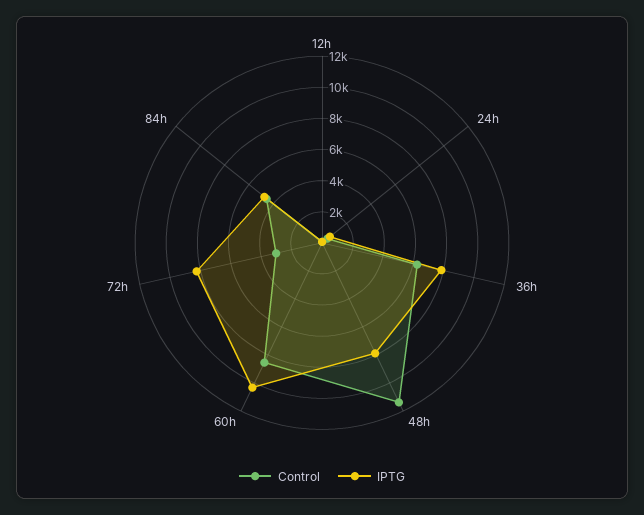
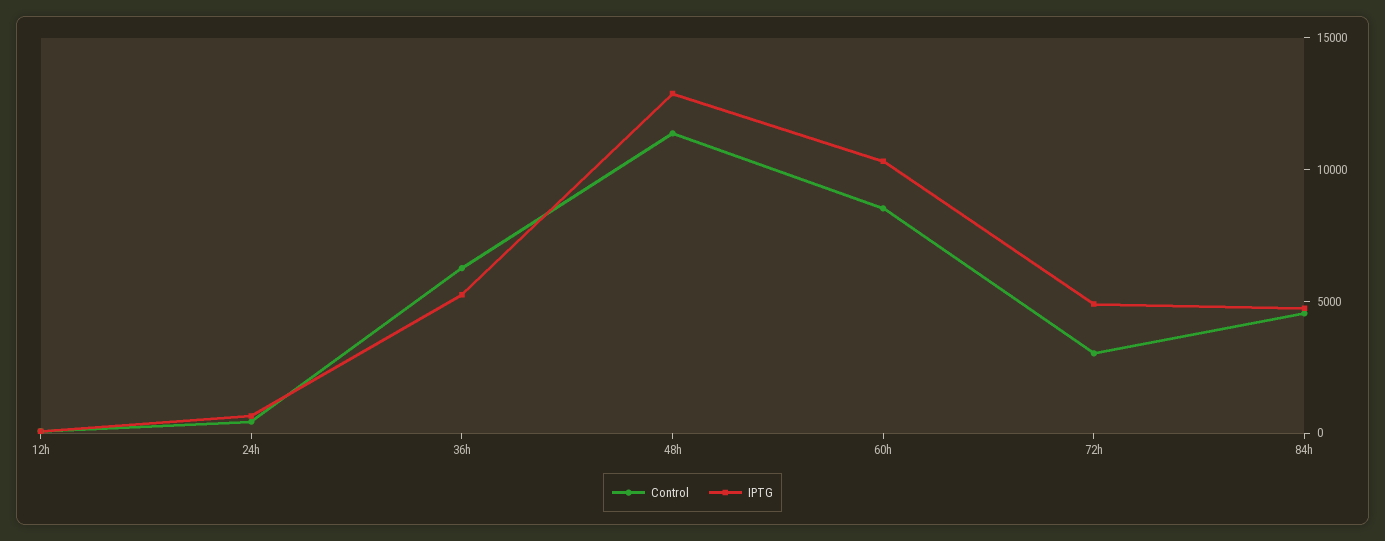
IPTG, 36h: 8000 -> 5000
IPTG, 48h: 8000 -> 13000
IPTG, 72h: 8000 -> 5000

